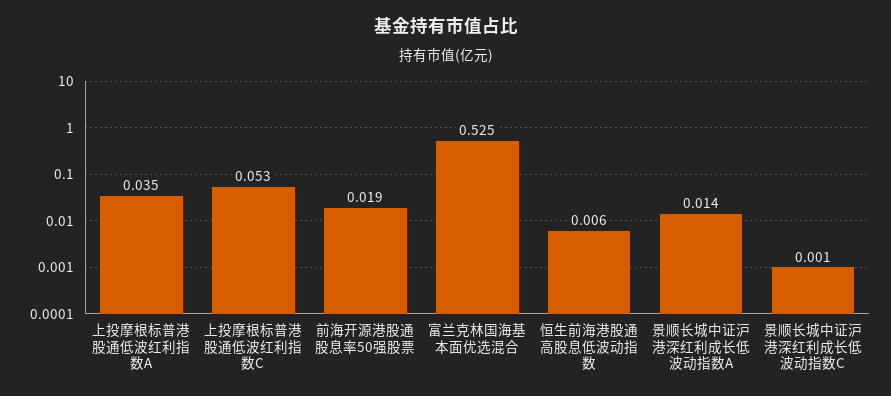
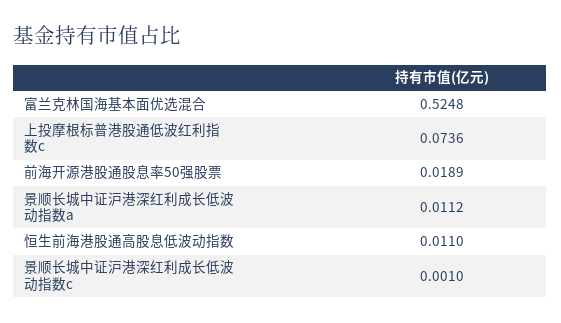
上投摩根标普港股通低波红利指数A: 0.035 -> none
上投摩根标普港股通低波红利指数C: 0.053 -> 0.0736
恒生前海港股通高股息低波动指数: 0.006 -> 0.011
景顺长城中证沪港深红利成长低波动指数A: 0.014 -> 0.0112

